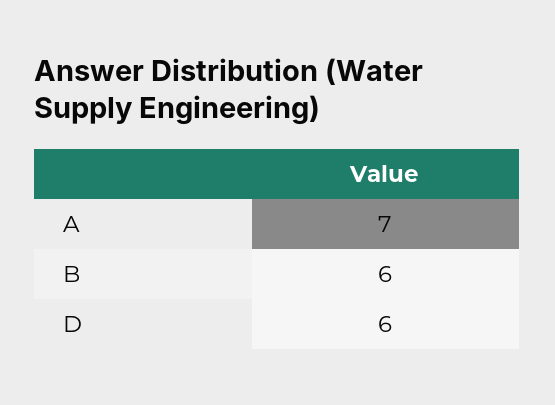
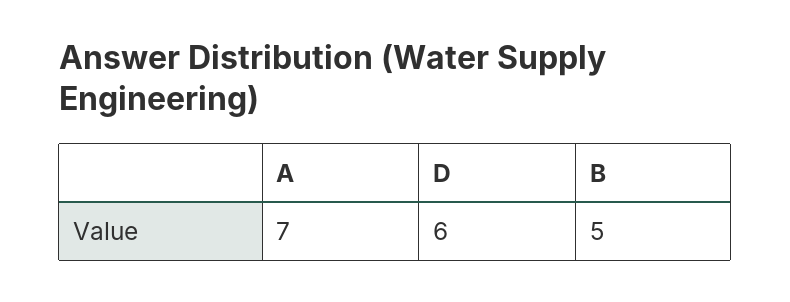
B: 6 -> 5

